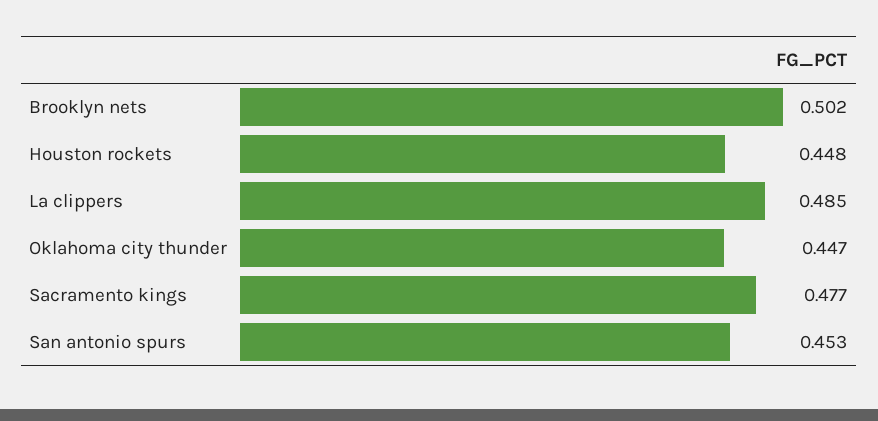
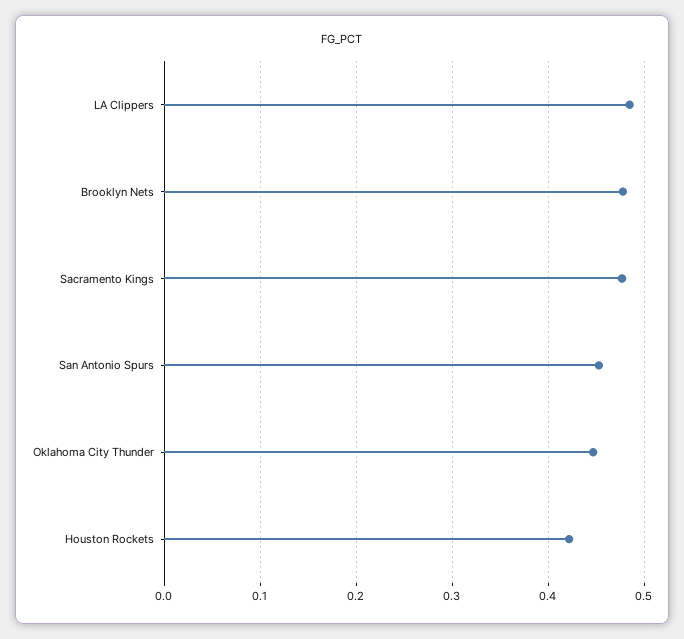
Brooklyn nets: 0.502 -> 0.48
Houston rockets: 0.448 -> 0.42

